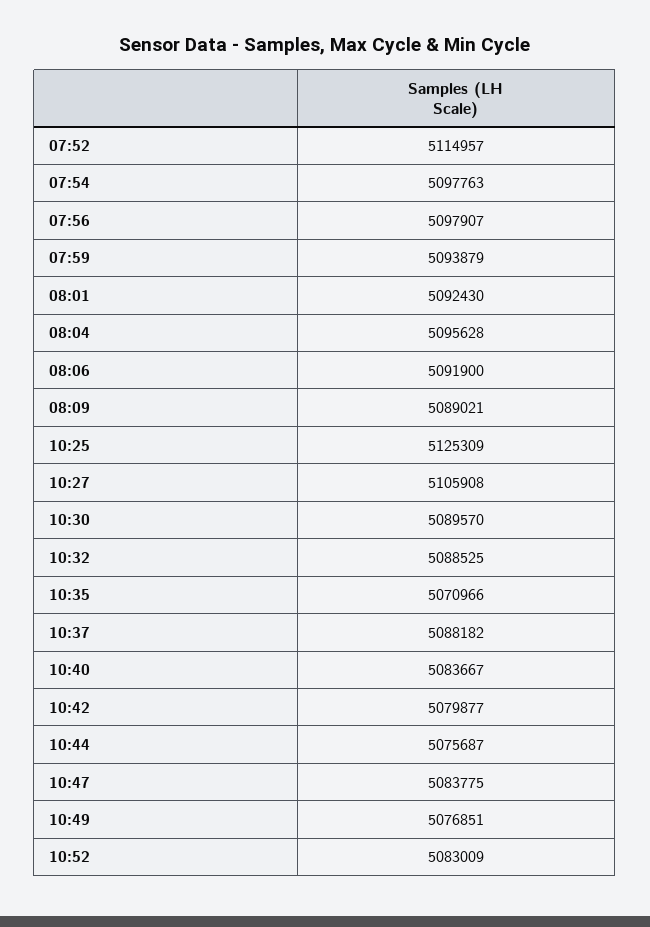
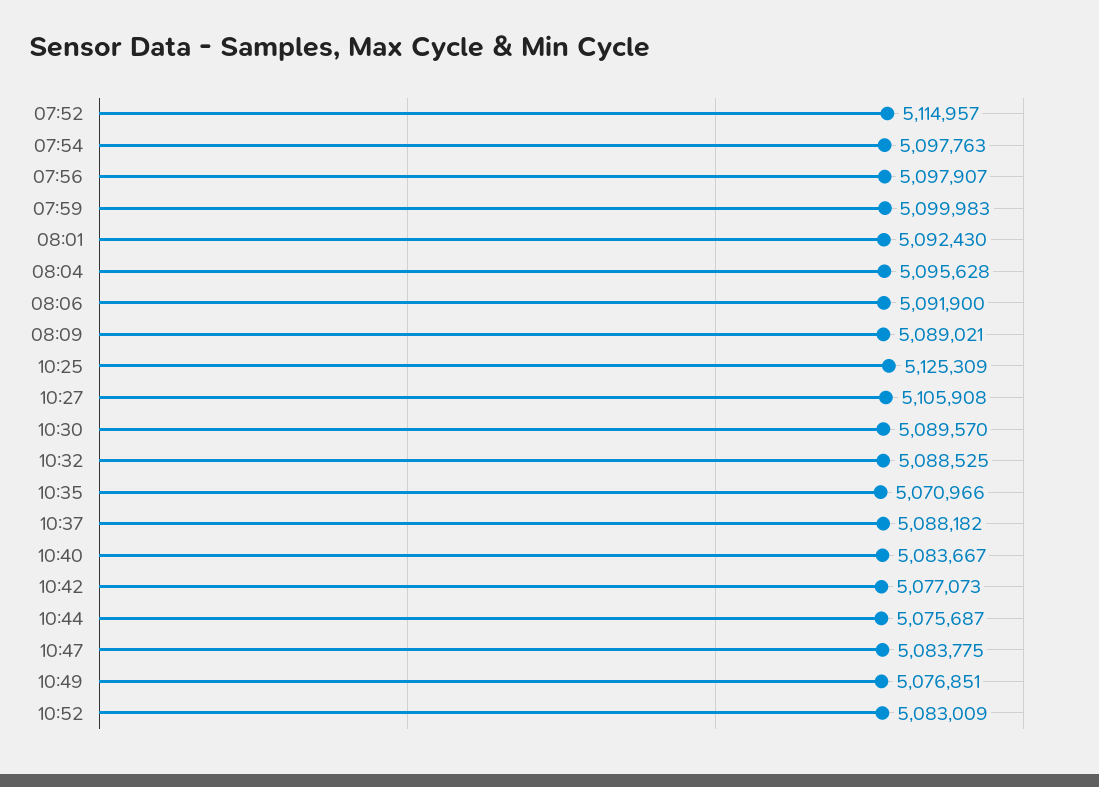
07:59: 5093879 -> 5099983
10:42: 5079877 -> 5077073

